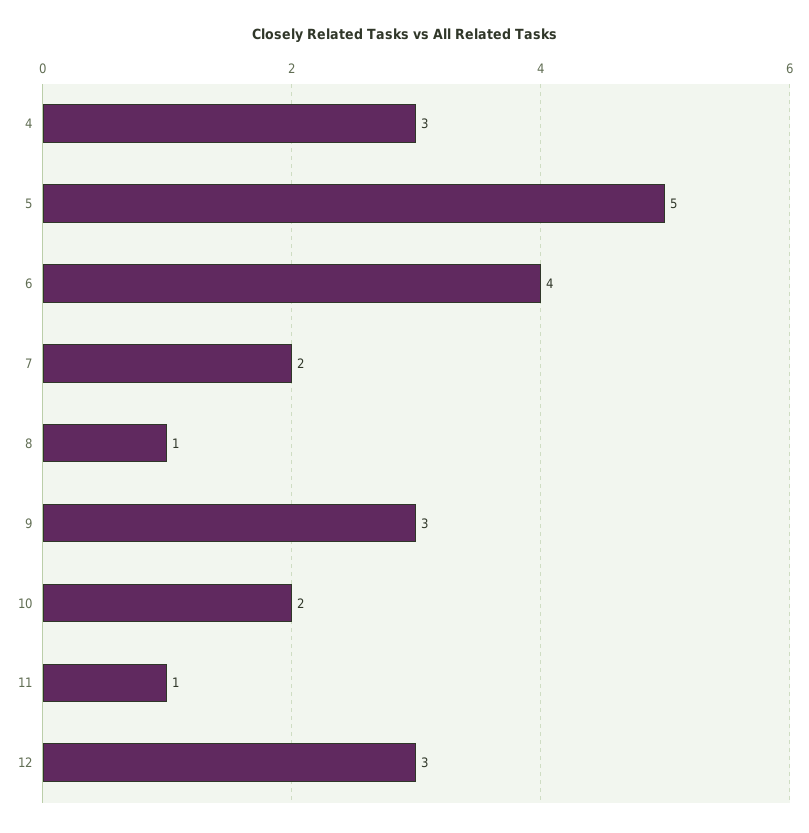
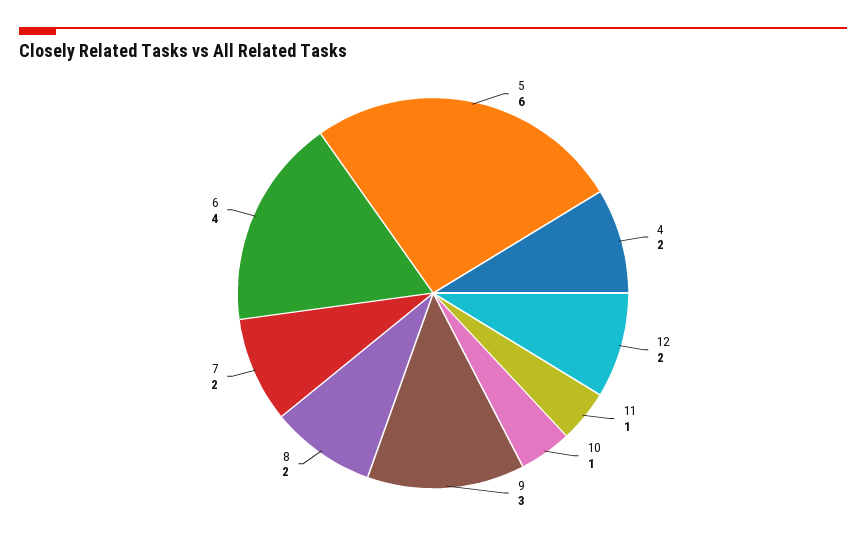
4: 3 -> 2
5: 5 -> 6
8: 1 -> 2
10: 2 -> 1
12: 3 -> 2

